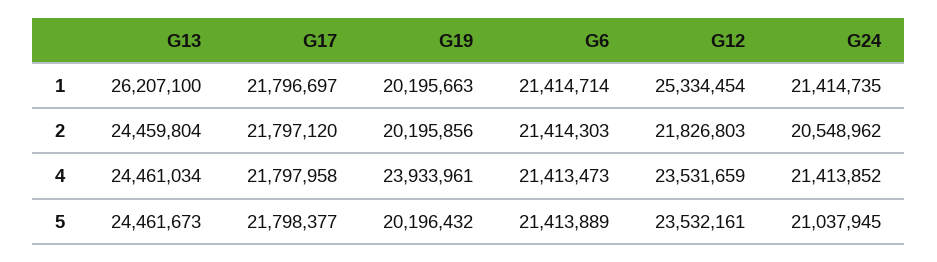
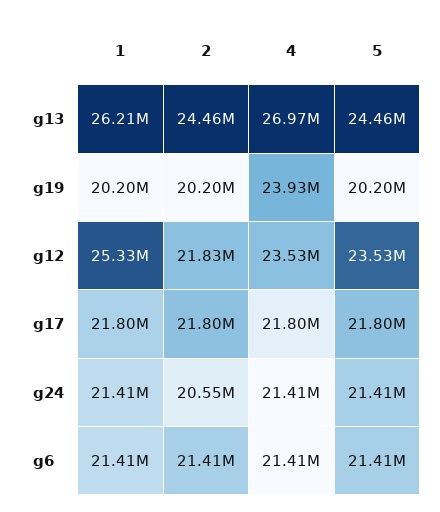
G13, 4: 24461034 -> 26970000
G24, 5: 21037945 -> 21410000

